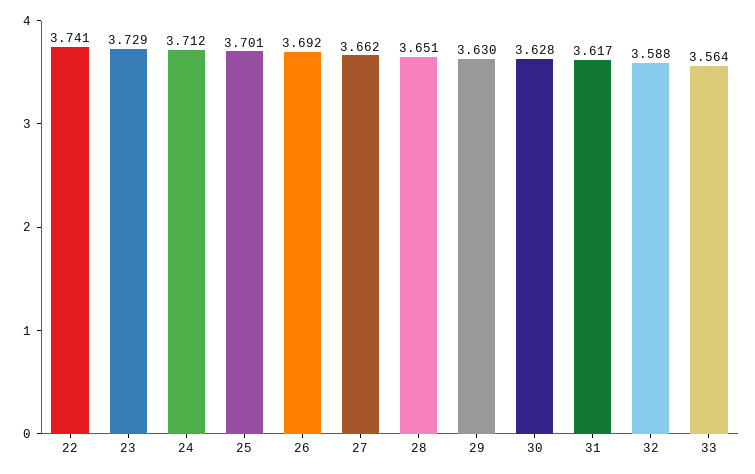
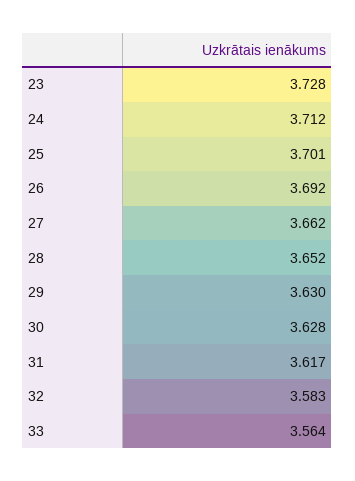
22: 3.741 -> none
23: 3.729 -> 3.728
28: 3.651 -> 3.652
32: 3.588 -> 3.583

